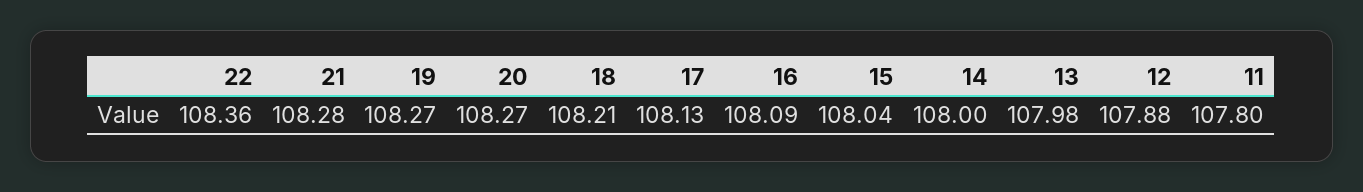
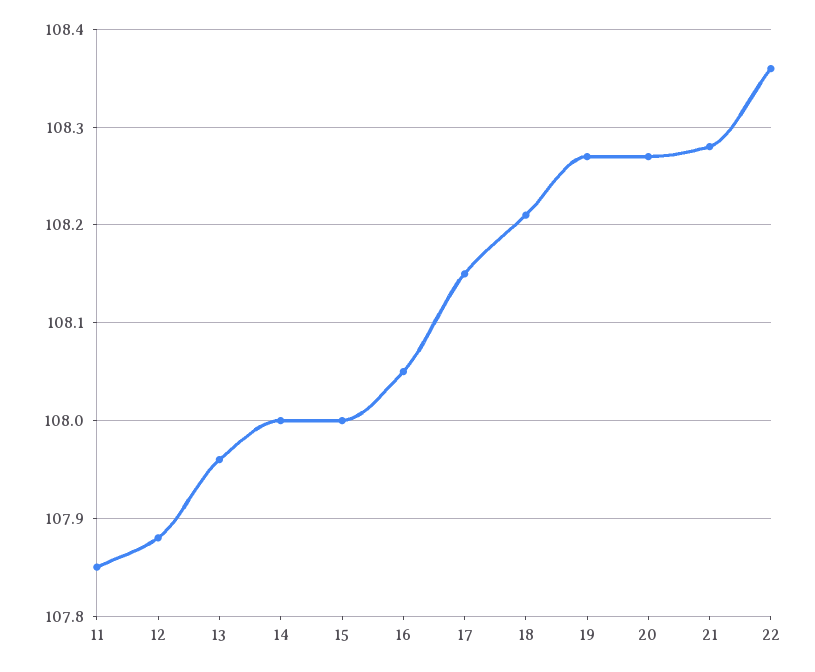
17: 108.13 -> 108.15
16: 108.09 -> 108.05
15: 108.04 -> 108
13: 107.98 -> 107.96
11: 107.8 -> 107.85

